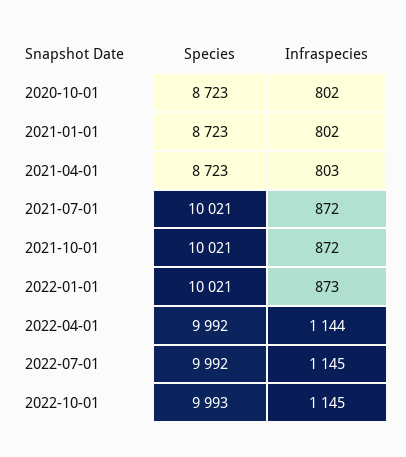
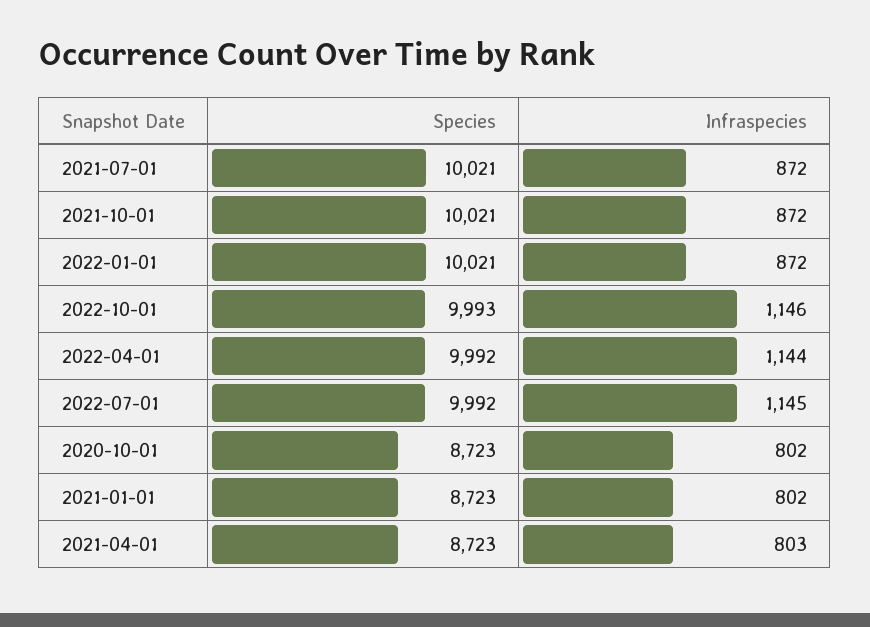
Infraspecies, 2022-01-01: 873 -> 872
Infraspecies, 2022-10-01: 1145 -> 1146

